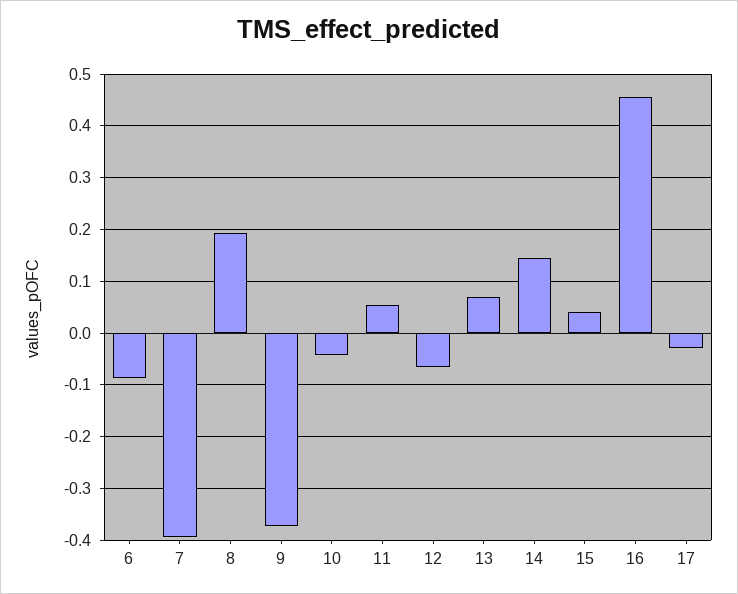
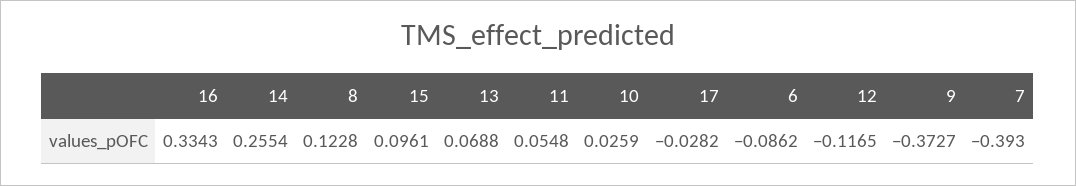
8: 0.2 -> 0.1228
10: -0.04 -> 0.0259
12: -0.06 -> -0.1165
14: 0.14 -> 0.2554
15: 0.04 -> 0.0961
16: 0.46 -> 0.3343

